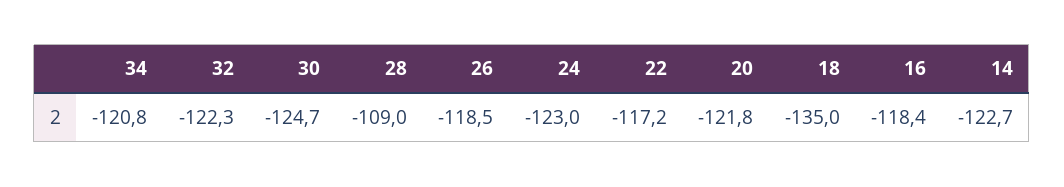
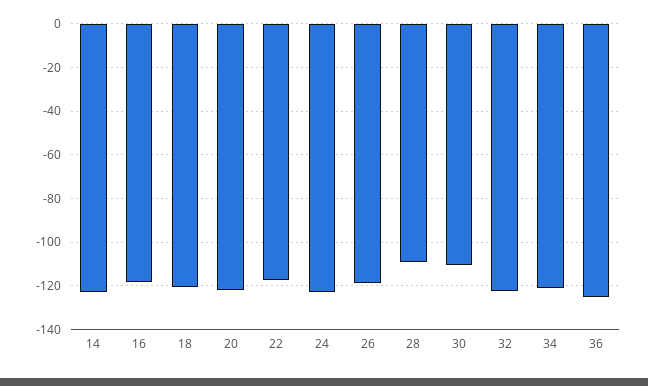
30: -124.7 -> -110
18: -135 -> -120
36: none -> -125

